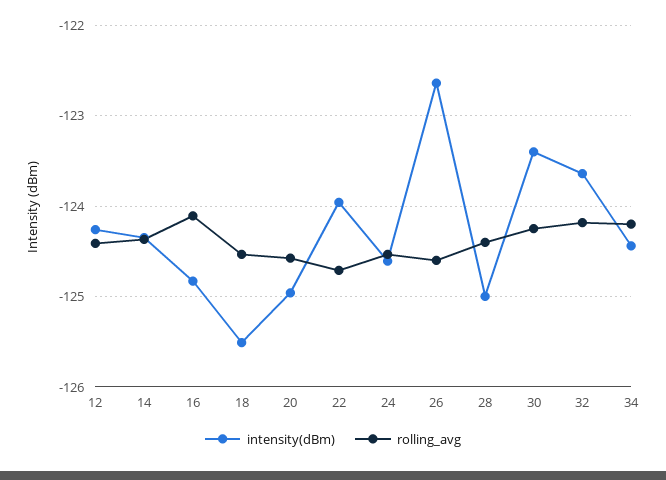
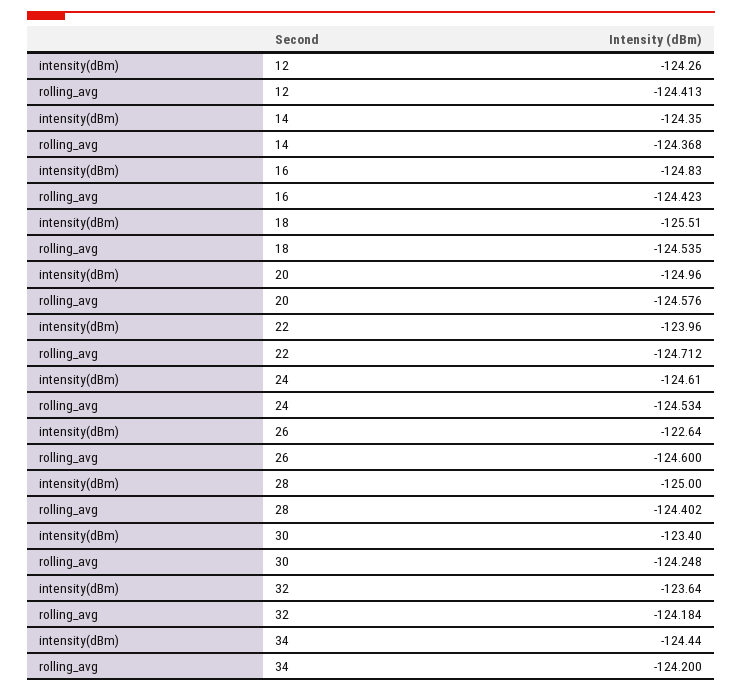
rolling_avg, 16: -124.1 -> -124.423

